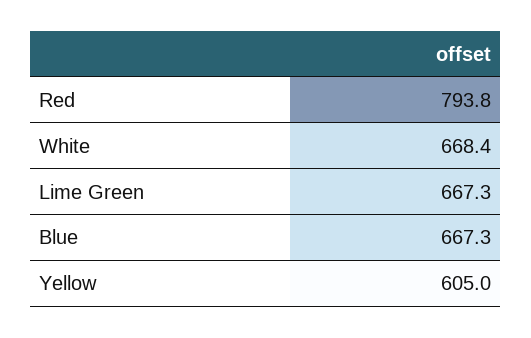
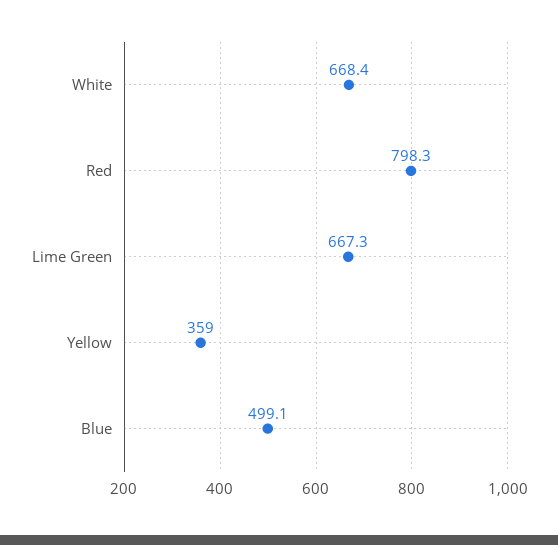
Red: 793.8 -> 798.3
Blue: 667.3 -> 499.1
Yellow: 605 -> 359

